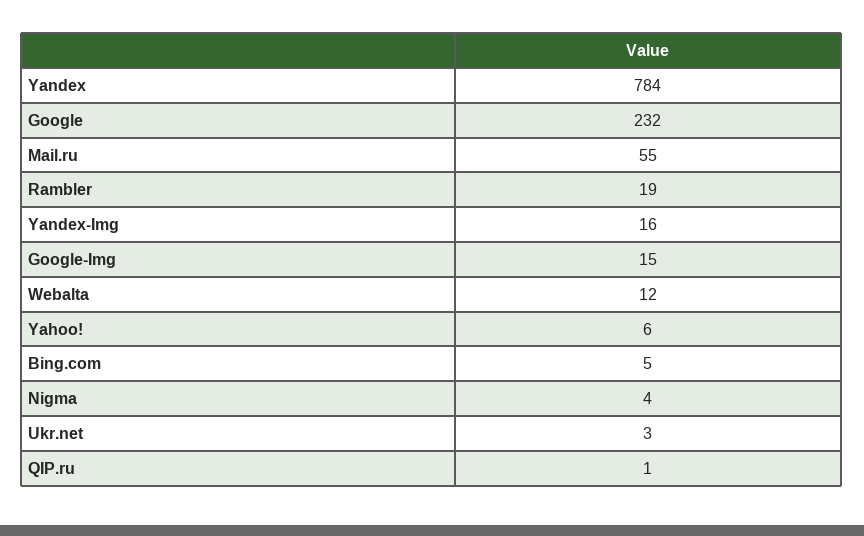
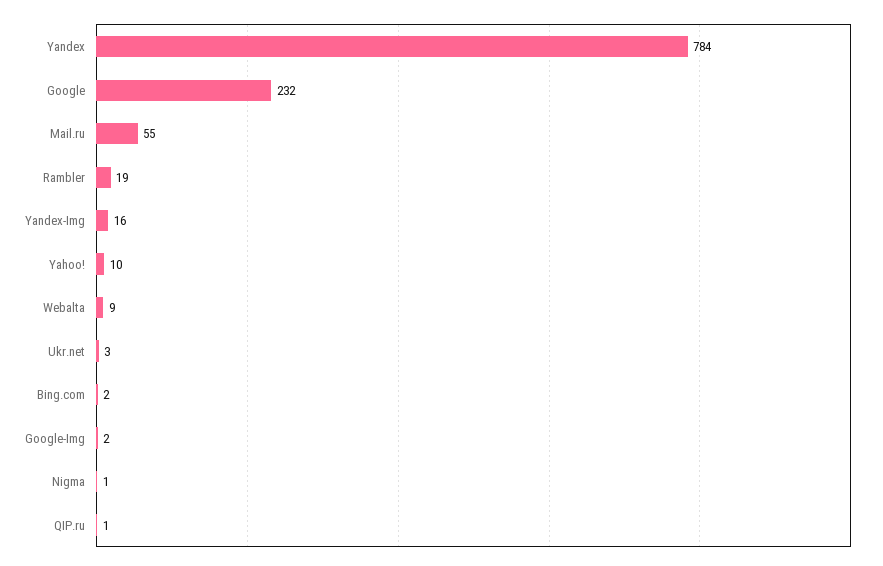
Google-Img: 15 -> 2
Webalta: 12 -> 9
Yahoo!: 6 -> 10
Bing.com: 5 -> 2
Nigma: 4 -> 1

